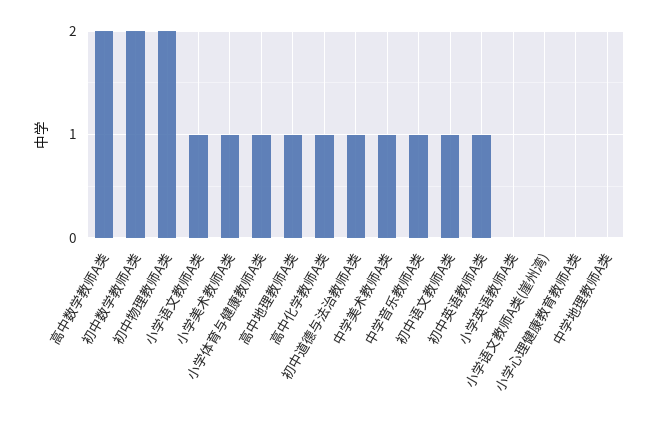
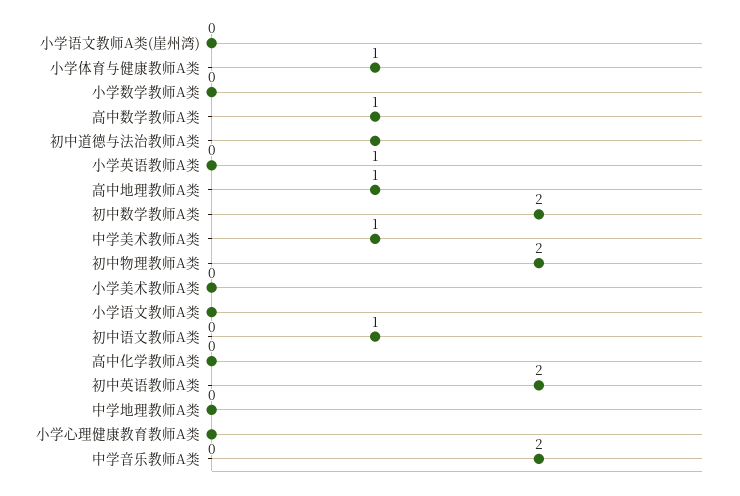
高中数学教师A类: 2 -> 1
小学语文教师A类: 1 -> 0
小学美术教师A类: 1 -> 0
高中化学教师A类: 1 -> 0
中学音乐教师A类: 1 -> 2
初中英语教师A类: 1 -> 2
小学数学教师A类: none -> 0

